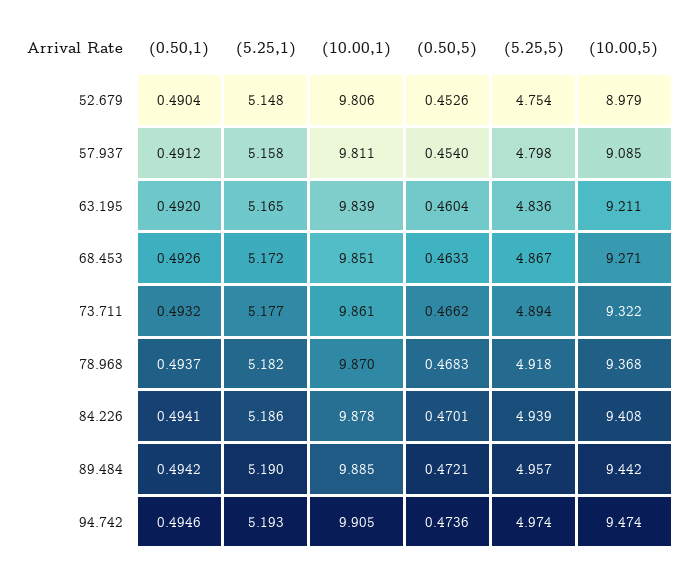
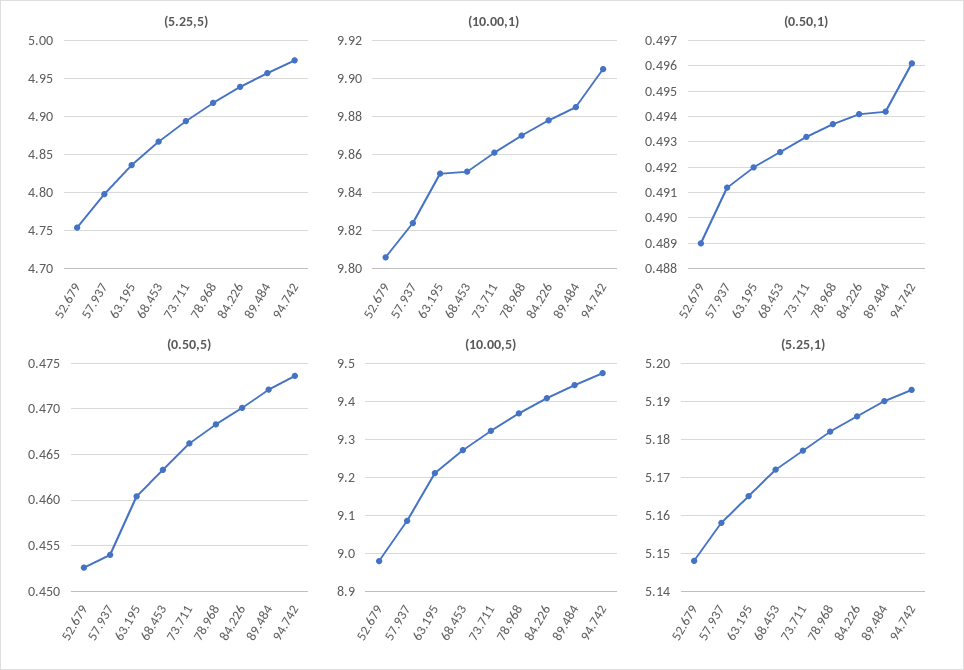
(0.50,1), 52.679: 0.4904 -> 0.489
(10.00,1), 57.937: 9.811 -> 9.825
(10.00,1), 63.195: 9.839 -> 9.85
(0.50,1), 94.742: 0.4946 -> 0.496

